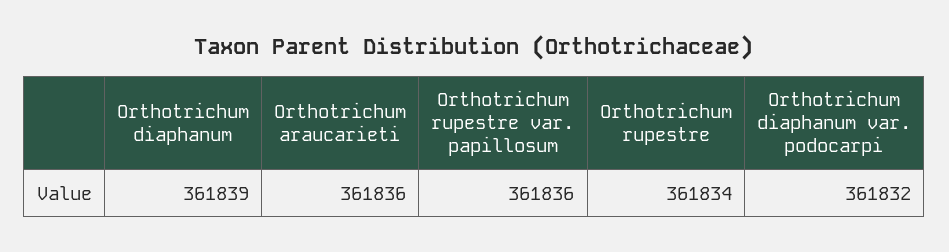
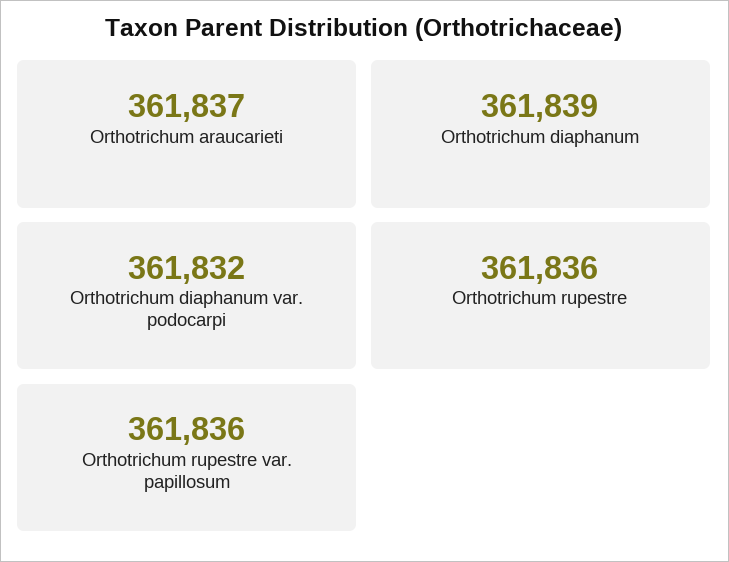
Orthotrichum araucarieti: 361836 -> 361837
Orthotrichum rupestre: 361834 -> 361836

